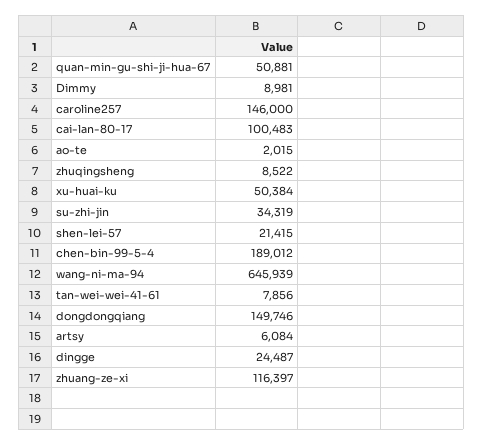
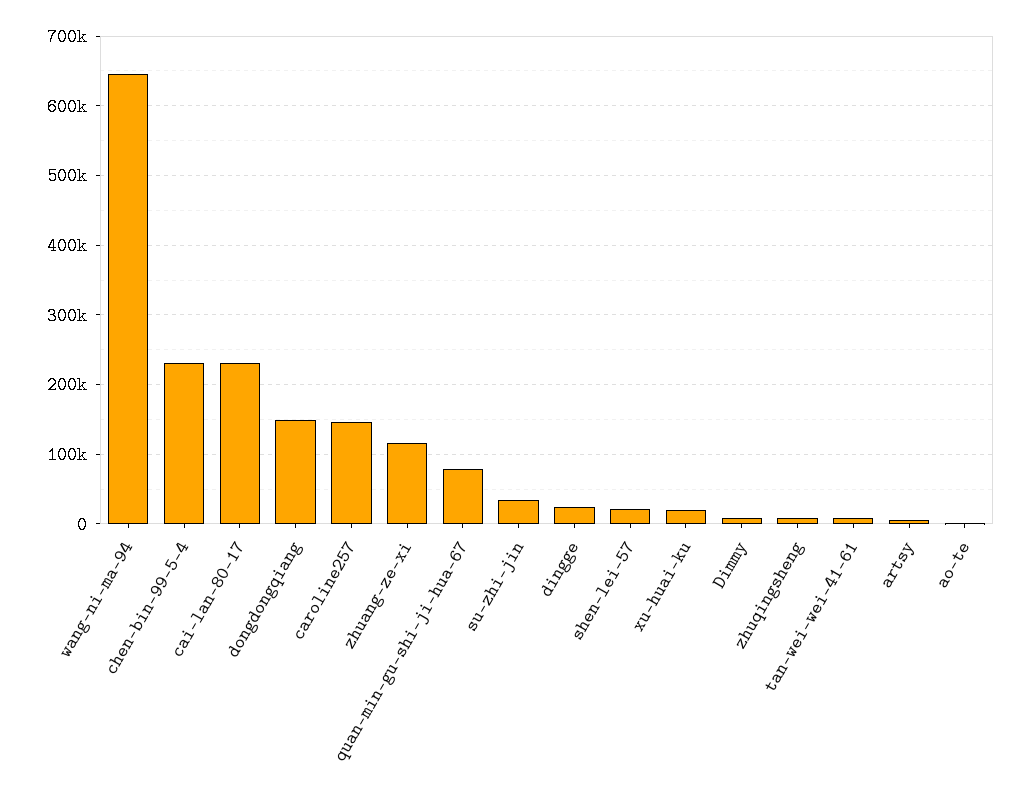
quan-min-gu-shi-ji-hua-67: 50881 -> 80000
cai-lan-80-17: 100483 -> 230000
xu-huai-ku: 50384 -> 20000
chen-bin-99-5-4: 189012 -> 230000

